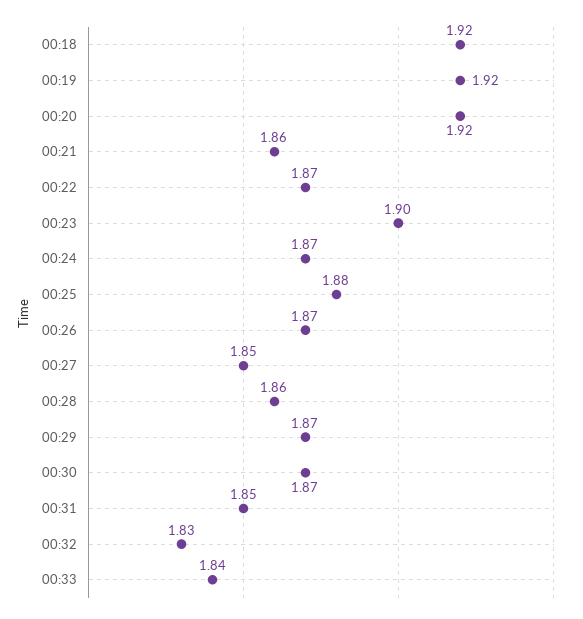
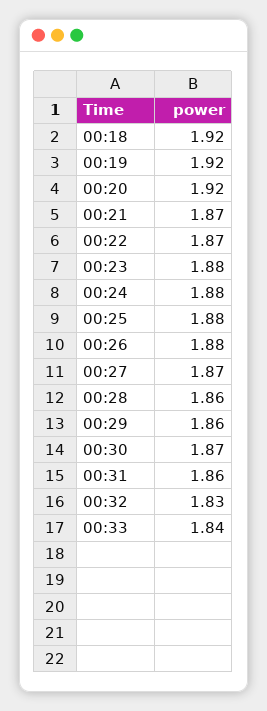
00:21: 1.86 -> 1.87
00:23: 1.9 -> 1.88
00:24: 1.87 -> 1.88
00:26: 1.87 -> 1.88
00:27: 1.85 -> 1.87
00:29: 1.87 -> 1.86
00:31: 1.85 -> 1.86

